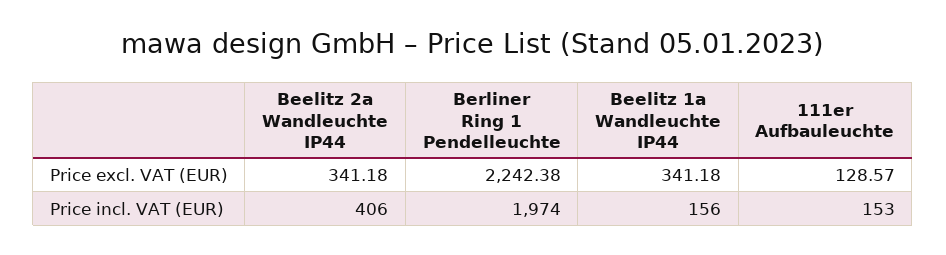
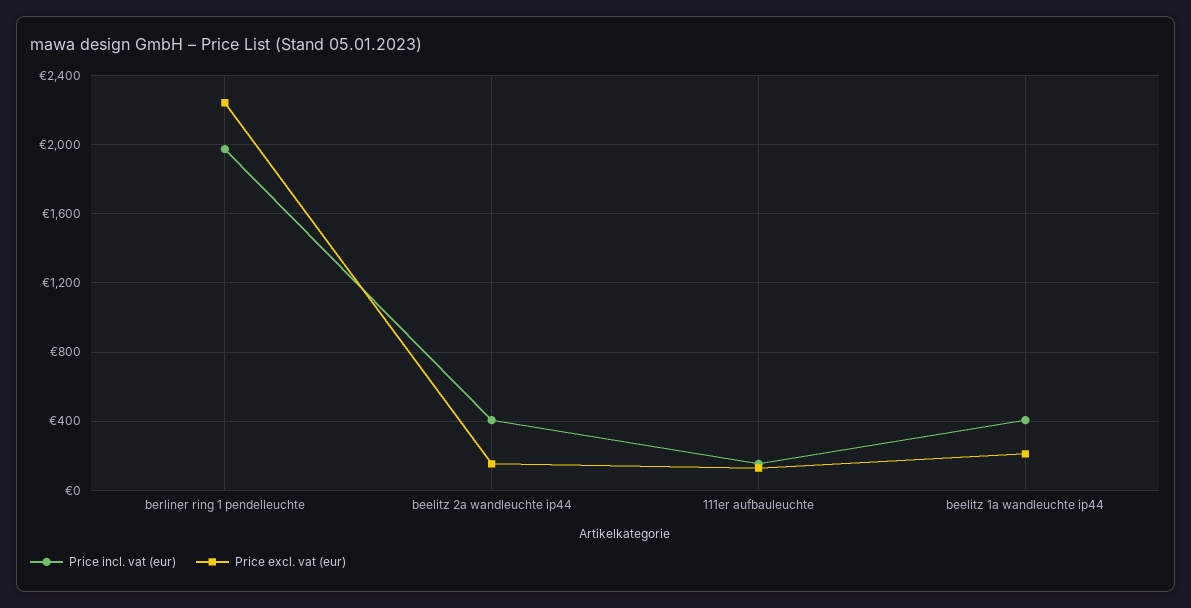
Price excl. VAT (EUR), Beelitz 2a Wandleuchte IP44: 341.18 -> 150
Price excl. VAT (EUR), Beelitz 1a Wandleuchte IP44: 341.18 -> 200
Price incl. VAT (EUR), Beelitz 1a Wandleuchte IP44: 156 -> 400

